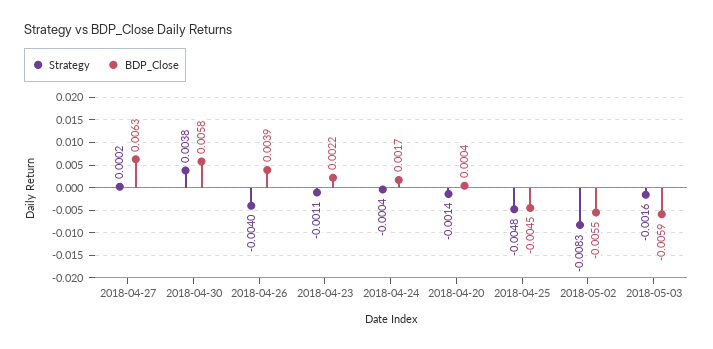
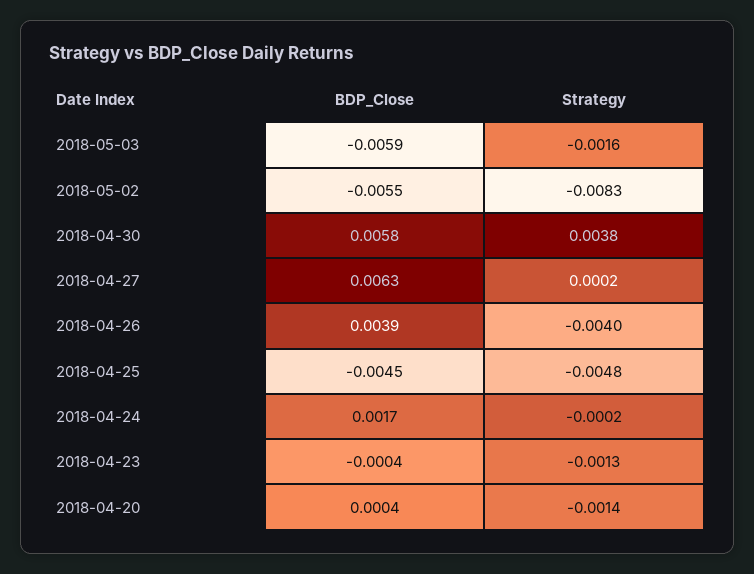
Strategy, 2018-04-23: -0.0011 -> -0.0013
BDP_Close, 2018-04-23: 0.0022 -> -0.0004
Strategy, 2018-04-24: -0.0004 -> -0.0002

